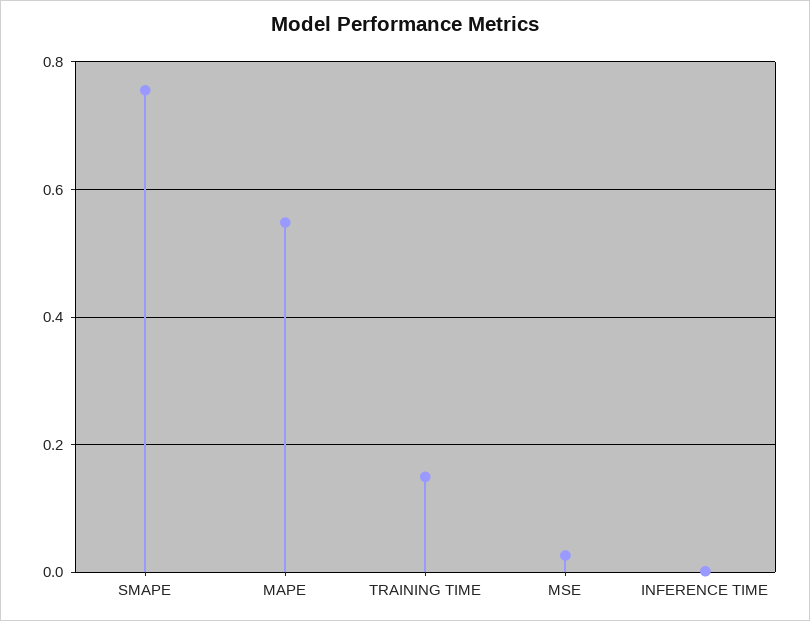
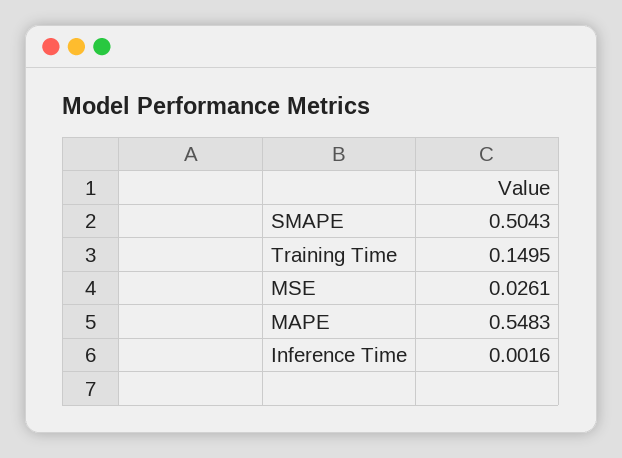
SMAPE: 0.76 -> 0.5043

